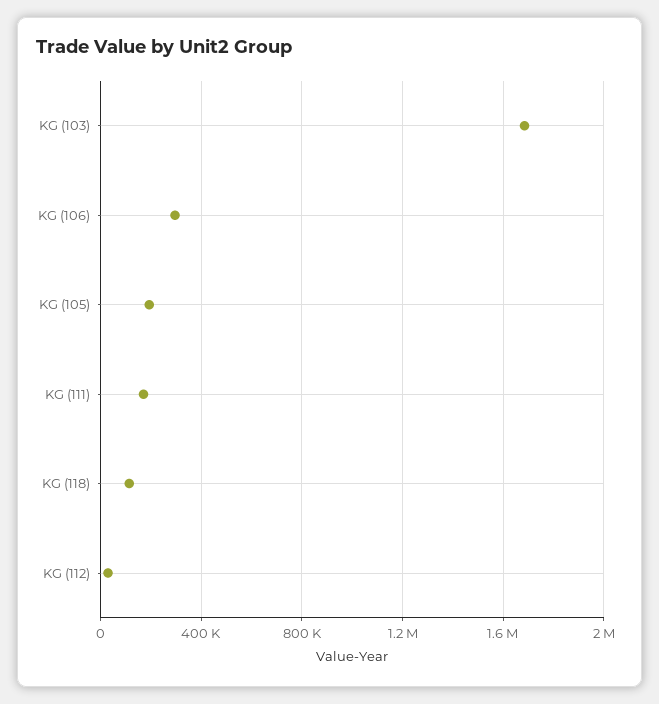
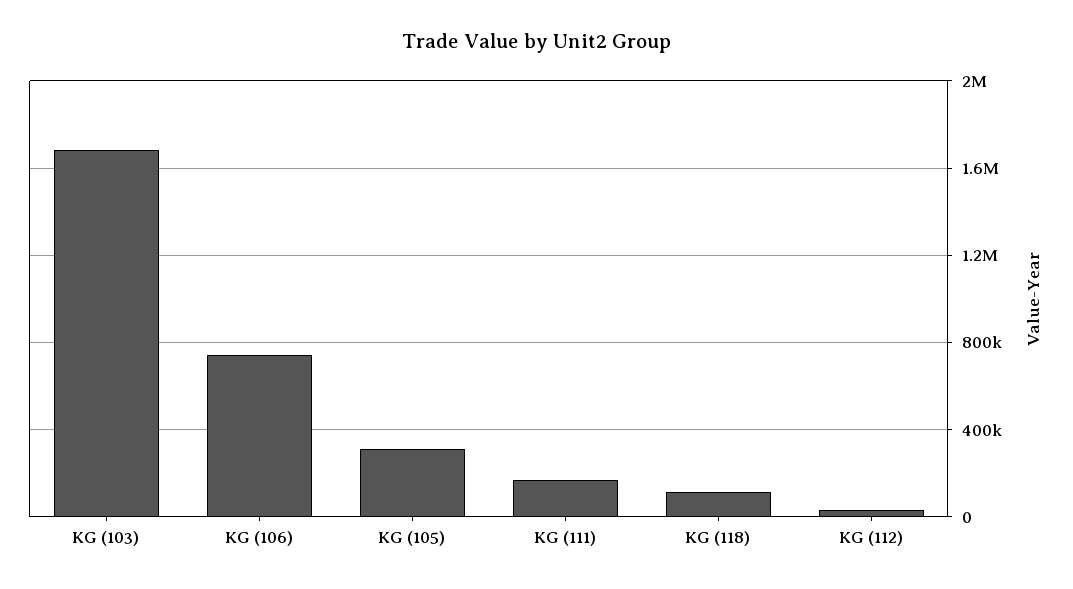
KG (106): 300000 -> 750000
KG (105): 200000 -> 300000

